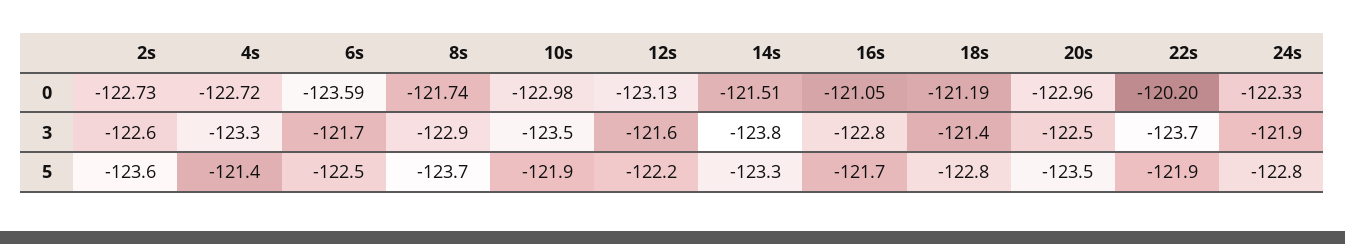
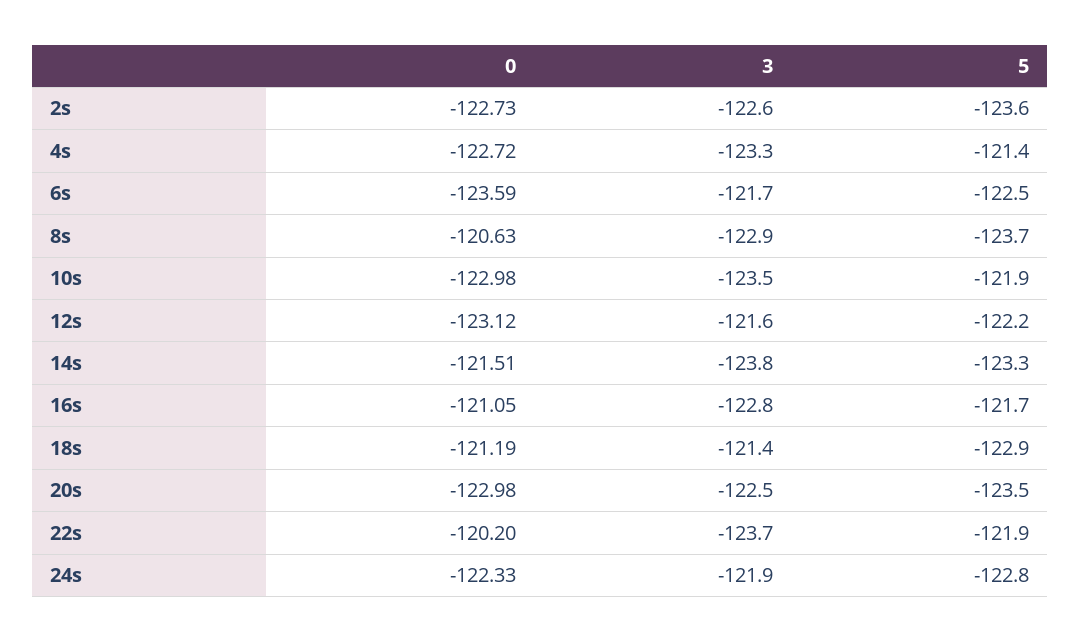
8s, 0: -121.74 -> -120.63
12s, 0: -123.13 -> -123.12
20s, 0: -122.96 -> -122.98
18s, 5: -122.8 -> -122.9

